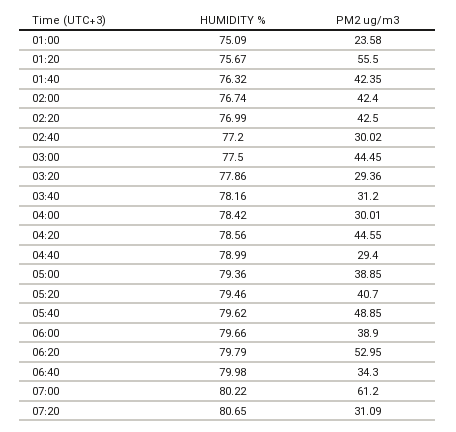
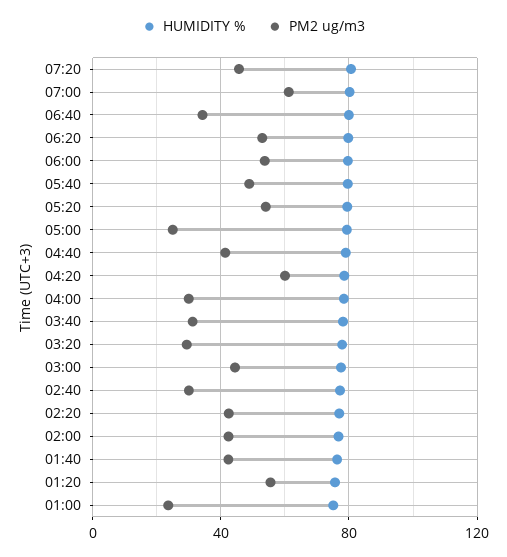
PM2 ug/m3, 04:20: 44.55 -> 60
PM2 ug/m3, 04:40: 29.4 -> 40
PM2 ug/m3, 05:00: 38.85 -> 25
PM2 ug/m3, 05:20: 40.7 -> 55
PM2 ug/m3, 06:00: 38.9 -> 55
PM2 ug/m3, 07:20: 31.09 -> 45

